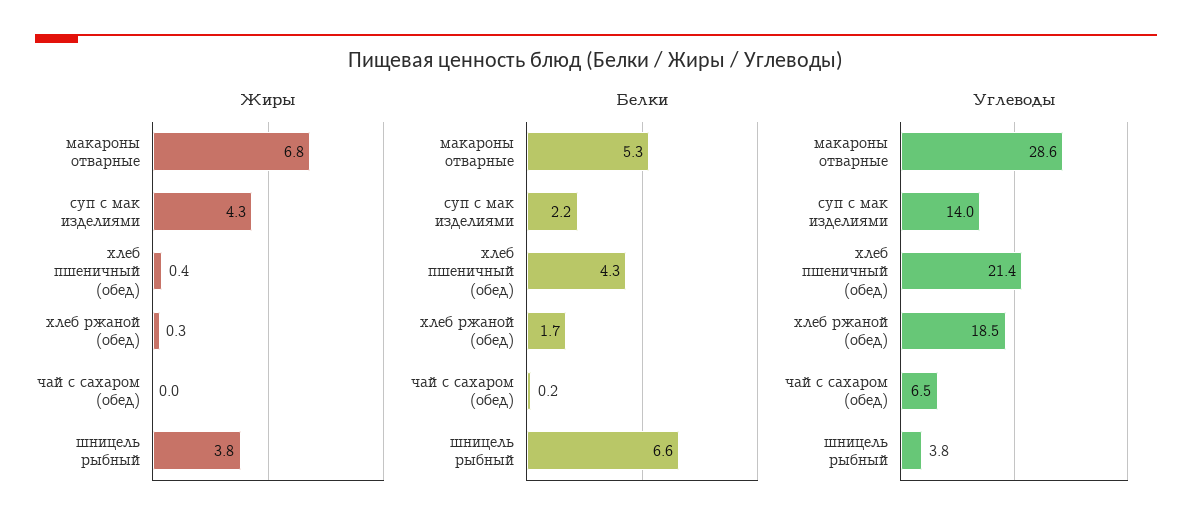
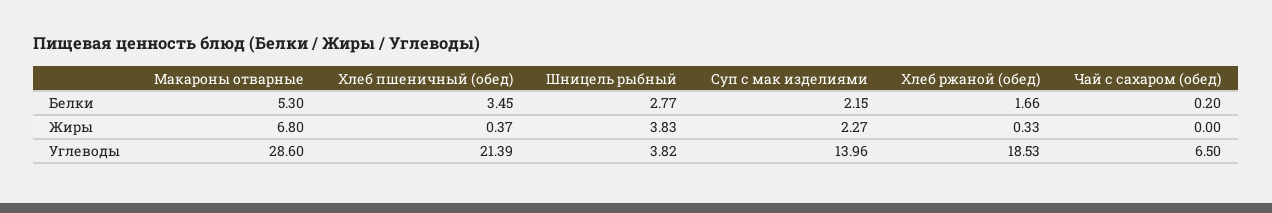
Жиры, суп с мак изделиями: 4.3 -> 2.27
Белки, хлеб пшеничный (обед): 4.3 -> 3.45
Белки, шницель рыбный: 6.6 -> 2.77

